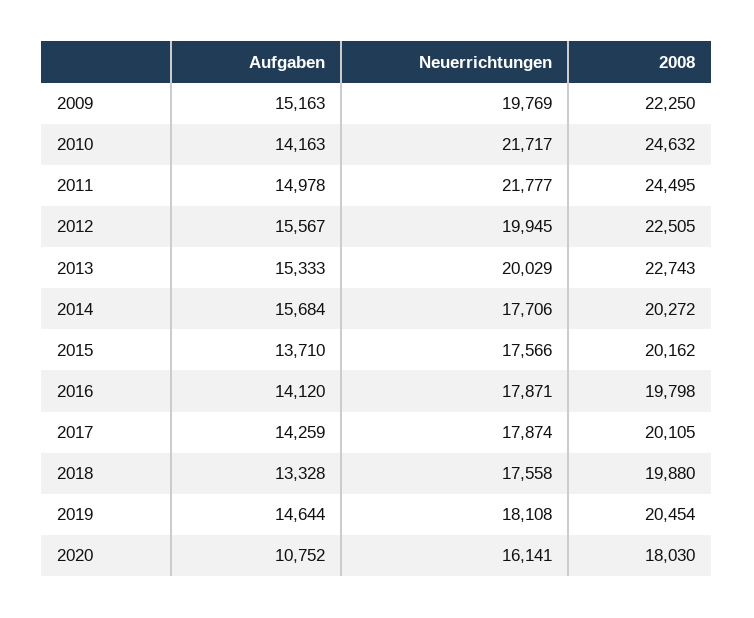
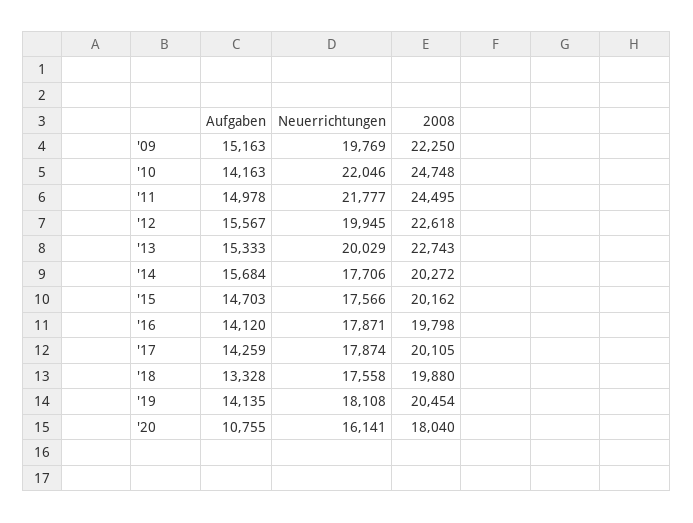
Neuerrichtungen, 2010: 21717 -> 22046
2008, 2010: 24632 -> 24748
2008, 2012: 22505 -> 22618
Aufgaben, 2015: 13710 -> 14703
Aufgaben, 2019: 14644 -> 14135
Aufgaben, 2020: 10752 -> 10755
2008, 2020: 18030 -> 18040

